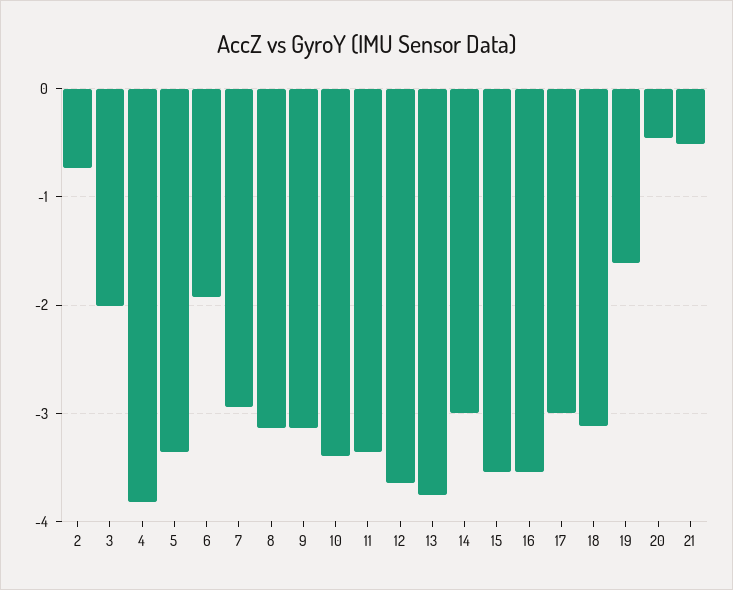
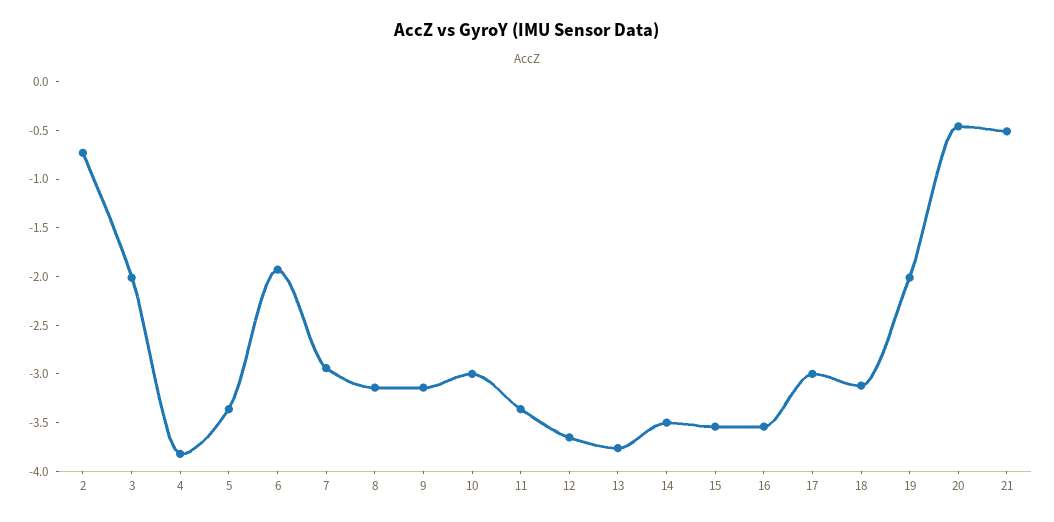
10: -3.4 -> -3
14: -3 -> -3.5
19: -1.6 -> -2

